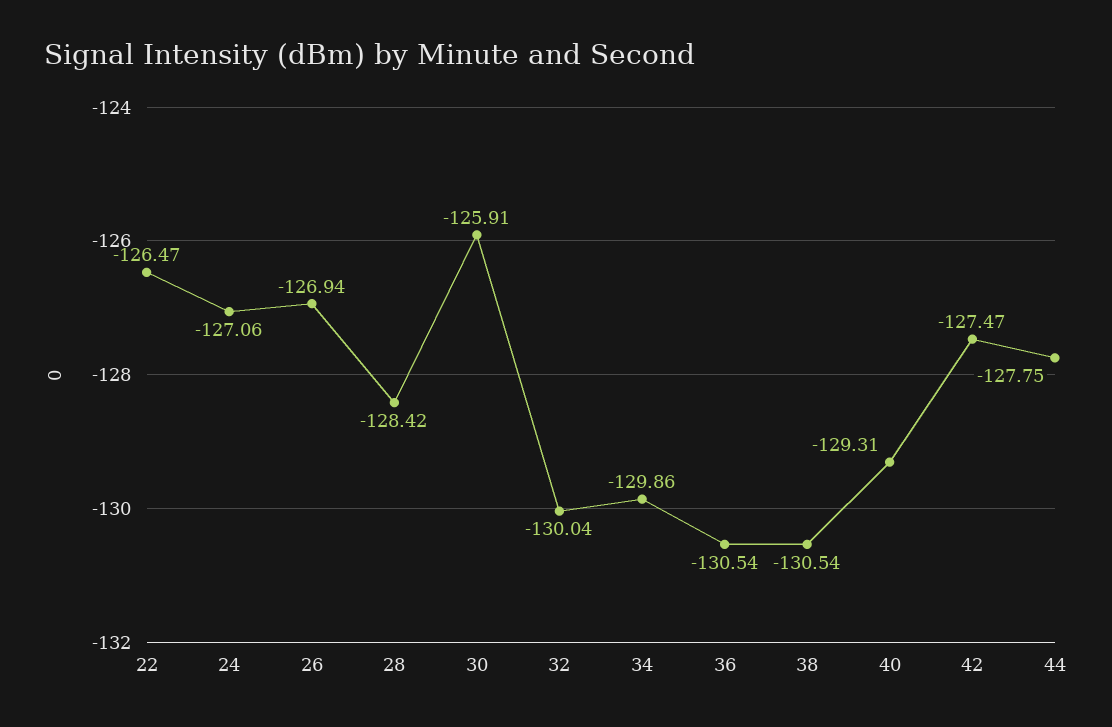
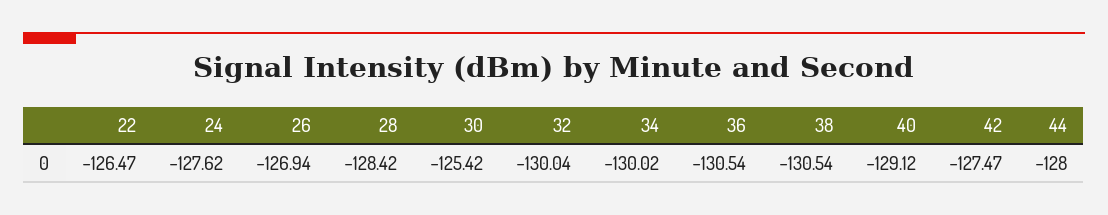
24: -127.06 -> -127.62
30: -125.91 -> -125.42
34: -129.86 -> -130.02
40: -129.31 -> -129.12
44: -127.75 -> -128

